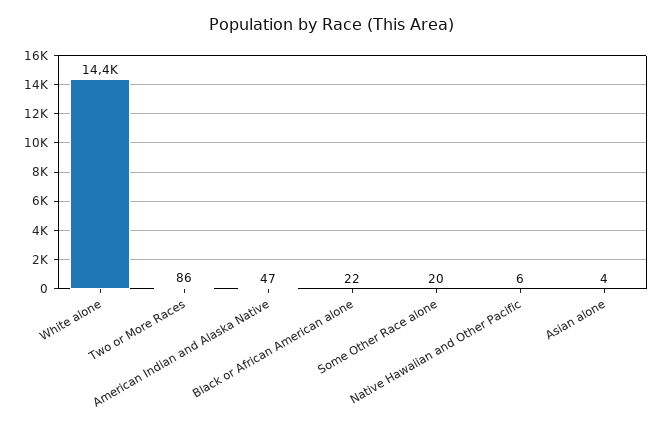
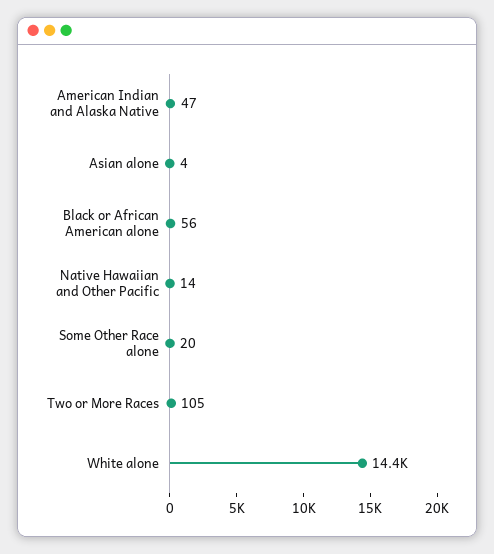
Two or More Races: 86 -> 105
Black or African American alone: 22 -> 56
Native Hawaiian and Other Pacific: 6 -> 14

